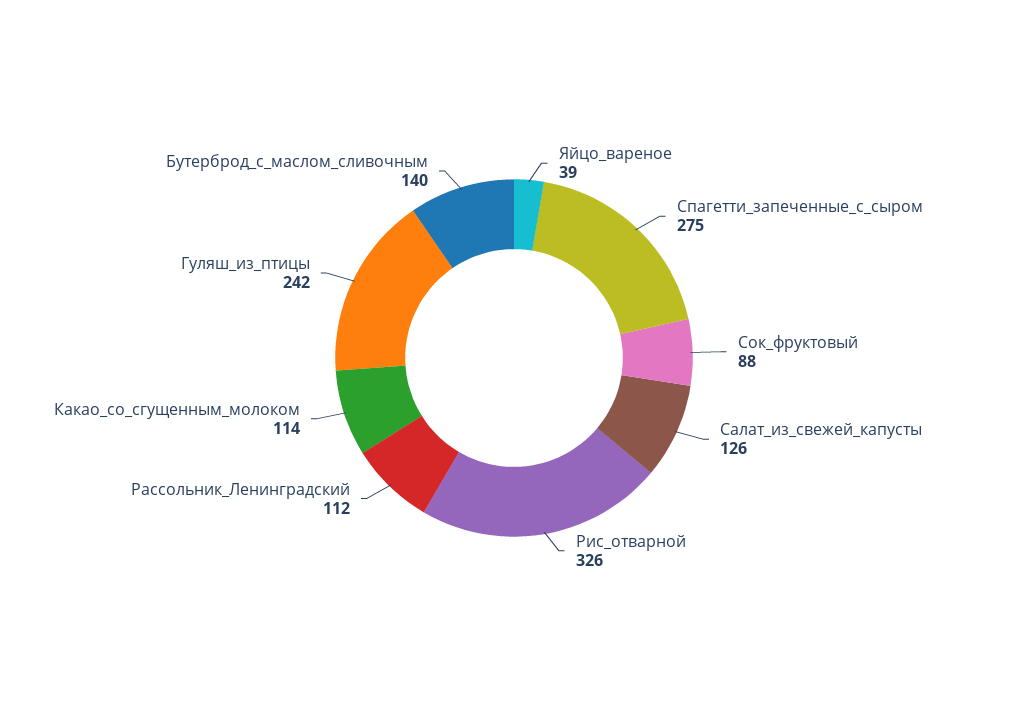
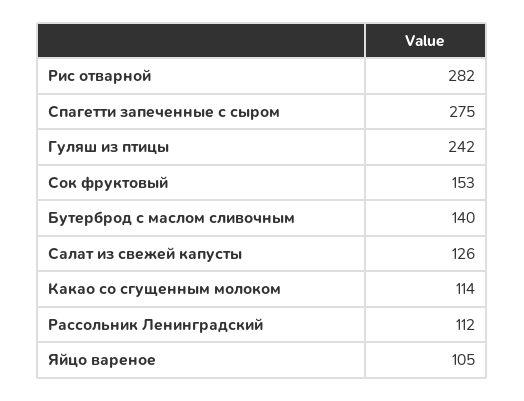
Яйцо_вареное: 39 -> 105
Сок_фруктовый: 88 -> 153
Рис_отварной: 326 -> 282

